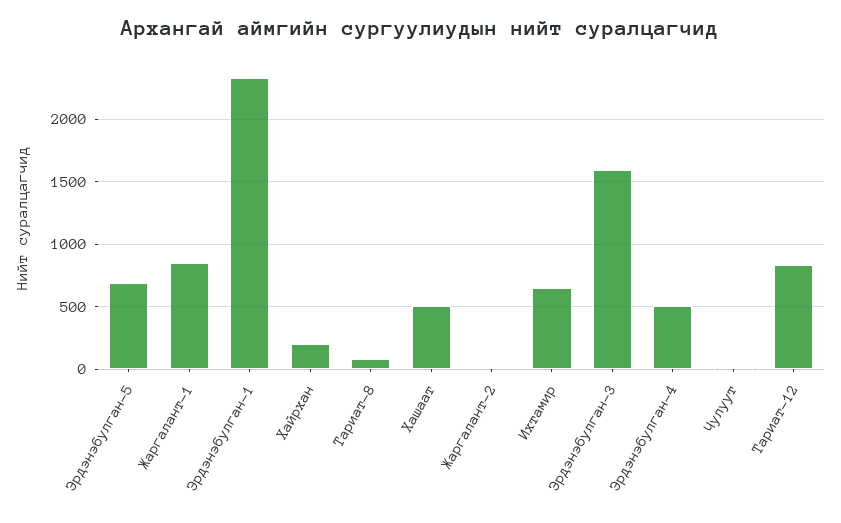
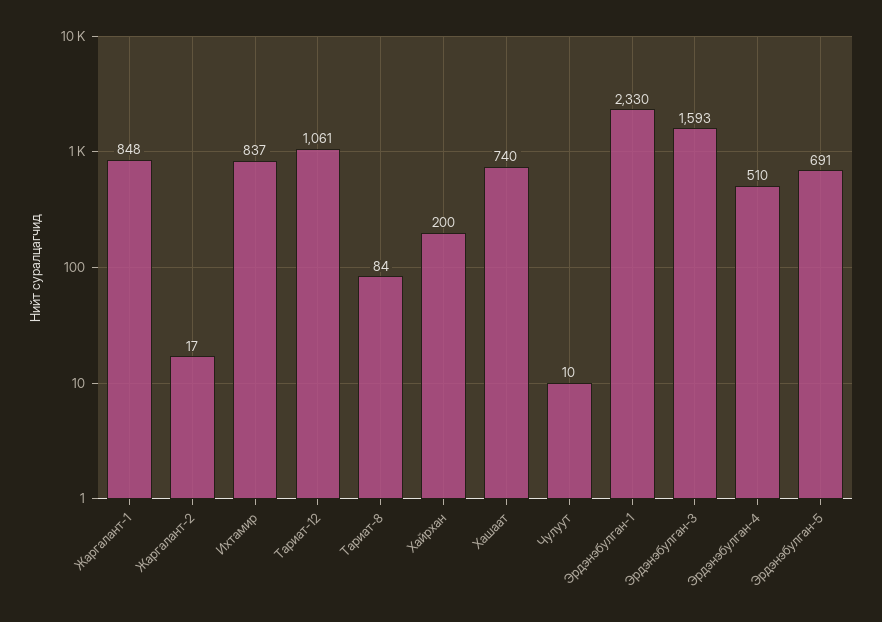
Хашаат: 500 -> 740
Ихтамир: 650 -> 837
Тариат-12: 850 -> 1061

